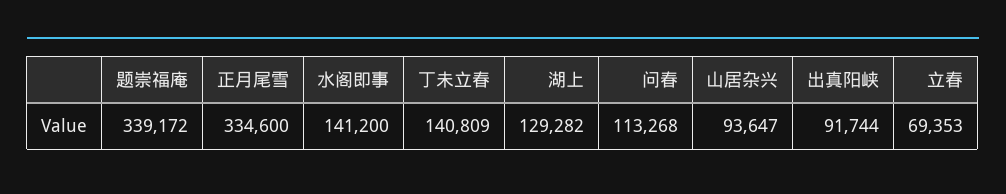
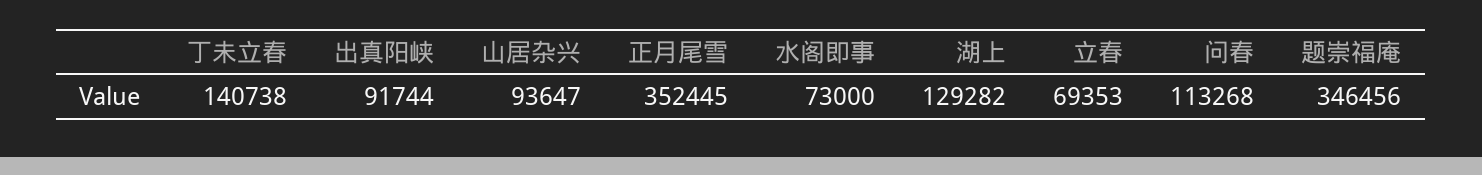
题崇福庵: 339172 -> 346456
正月尾雪: 334600 -> 352445
水阁即事: 141200 -> 73000
丁未立春: 140809 -> 140738

